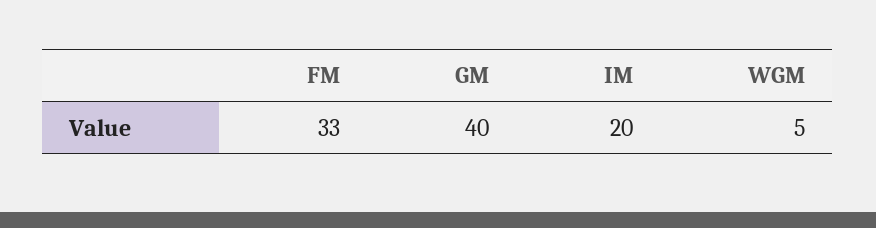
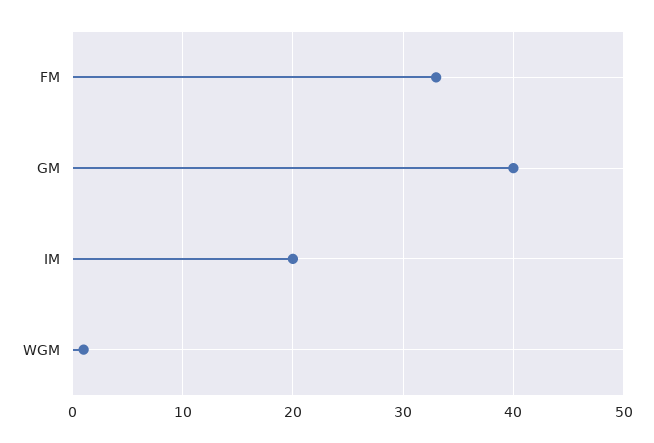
WGM: 5 -> 1

